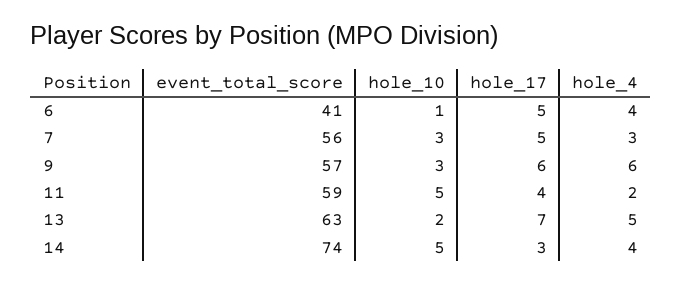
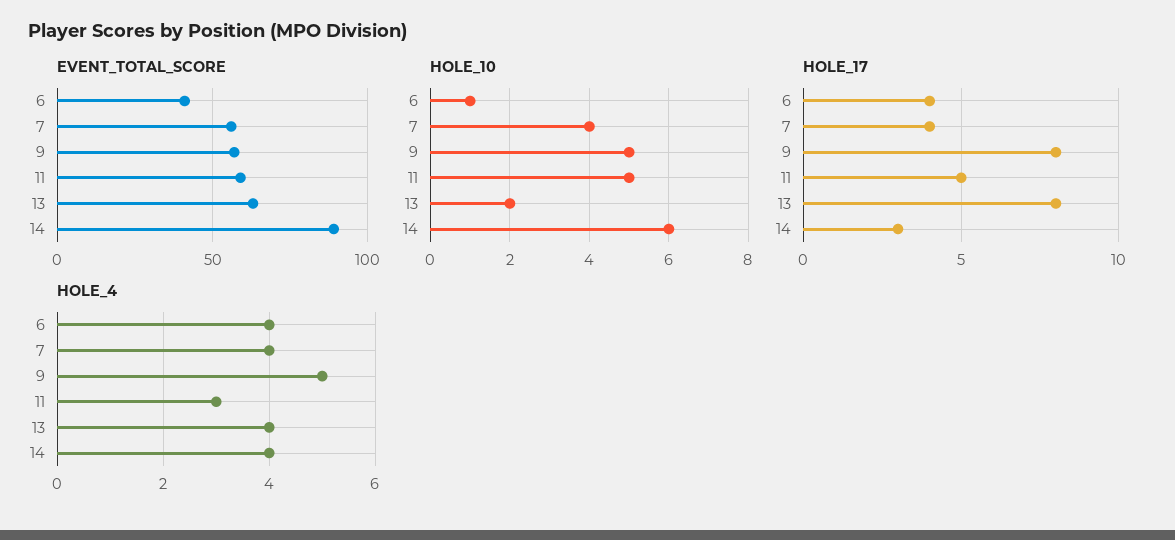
hole_17, 6: 5 -> 4
hole_10, 7: 3 -> 4
hole_17, 7: 5 -> 4
hole_4, 7: 3 -> 4
hole_10, 9: 3 -> 5
hole_17, 9: 6 -> 8
hole_4, 9: 6 -> 5
hole_17, 11: 4 -> 5
hole_4, 11: 2 -> 3
hole_17, 13: 7 -> 8
hole_4, 13: 5 -> 4
event_total_score, 14: 74 -> 90
hole_10, 14: 5 -> 6

